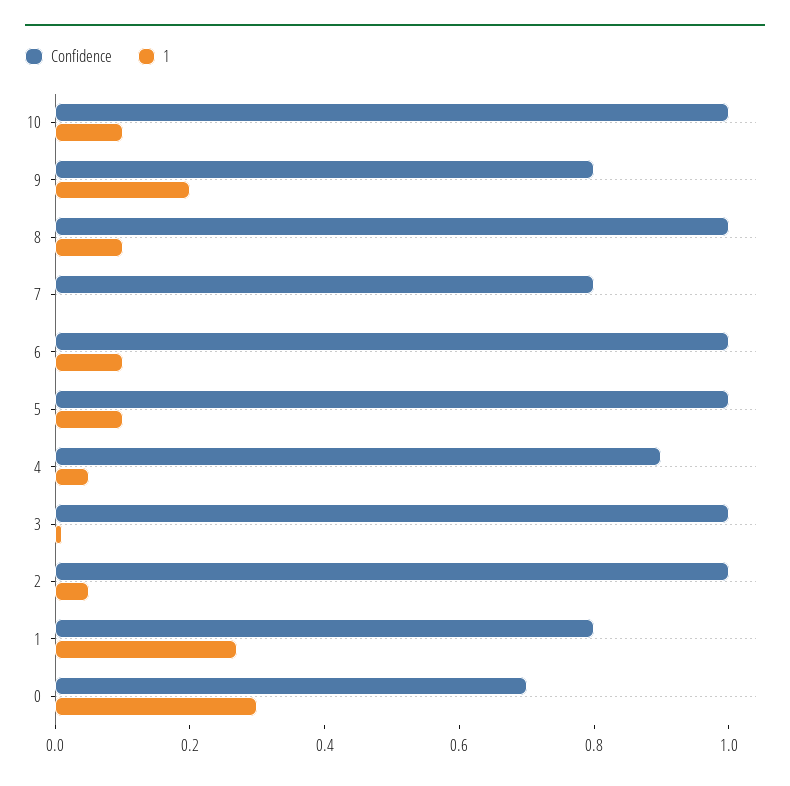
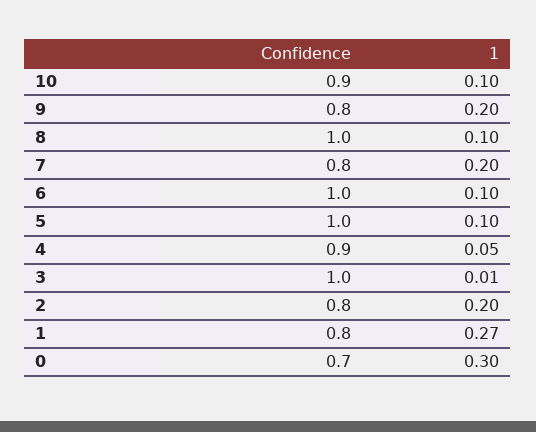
Confidence, 10: 1 -> 0.9
1, 7: 0 -> 0.2
Confidence, 2: 1 -> 0.8
1, 2: 0.05 -> 0.2

